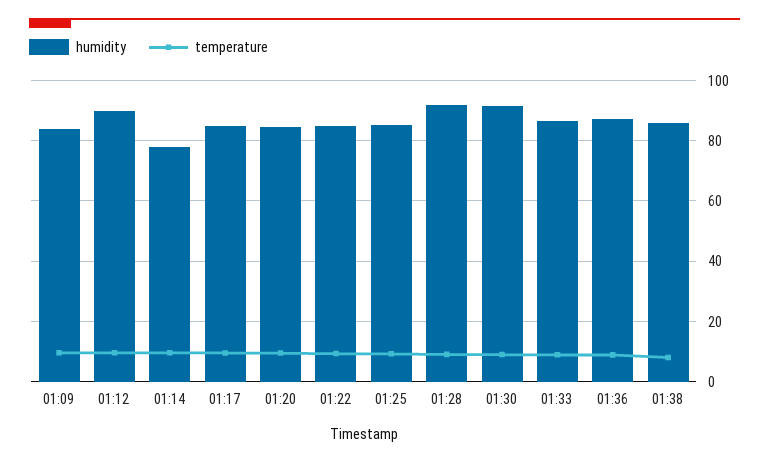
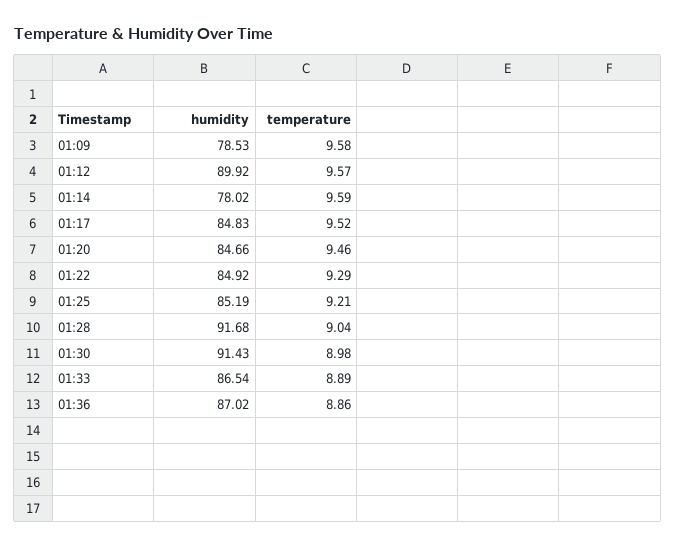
humidity, 01:09: 84 -> 78.53
humidity, 01:38: 86 -> none
temperature, 01:38: 8 -> none

